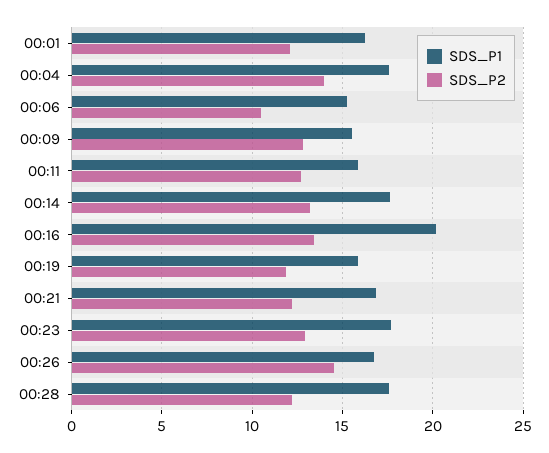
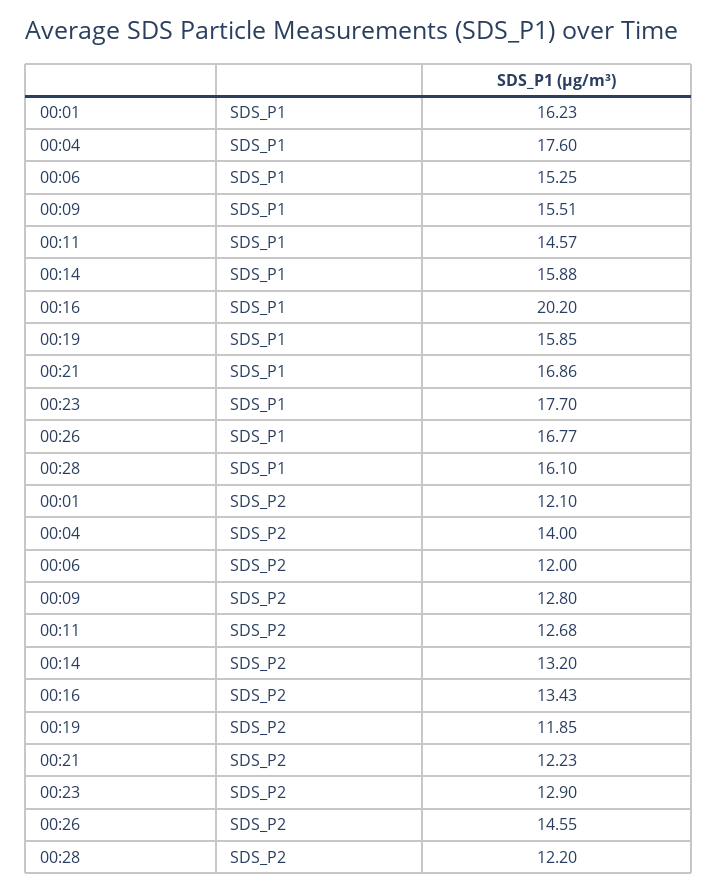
SDS_P2, 00:06: 10.5 -> 12
SDS_P1, 00:11: 16 -> 14.57
SDS_P1, 00:14: 17.5 -> 15.88
SDS_P1, 00:28: 17.5 -> 16.1

